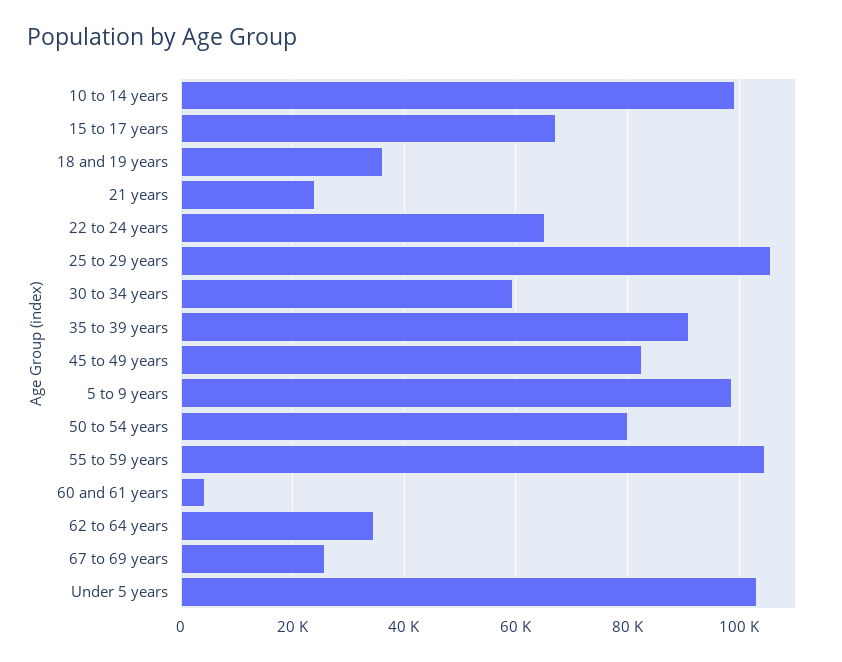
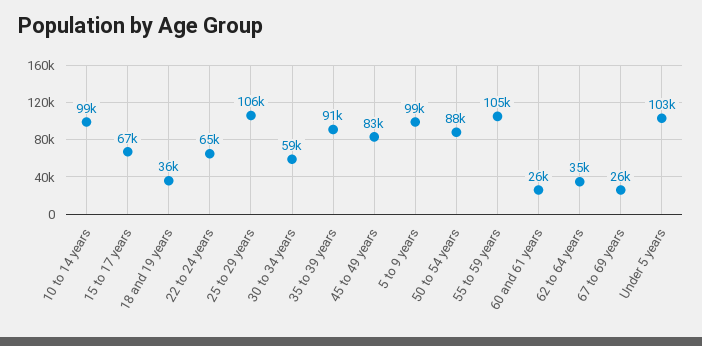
21 years: 24000 -> none
50 to 54 years: 80000 -> 88000
60 and 61 years: 4000 -> 26000

